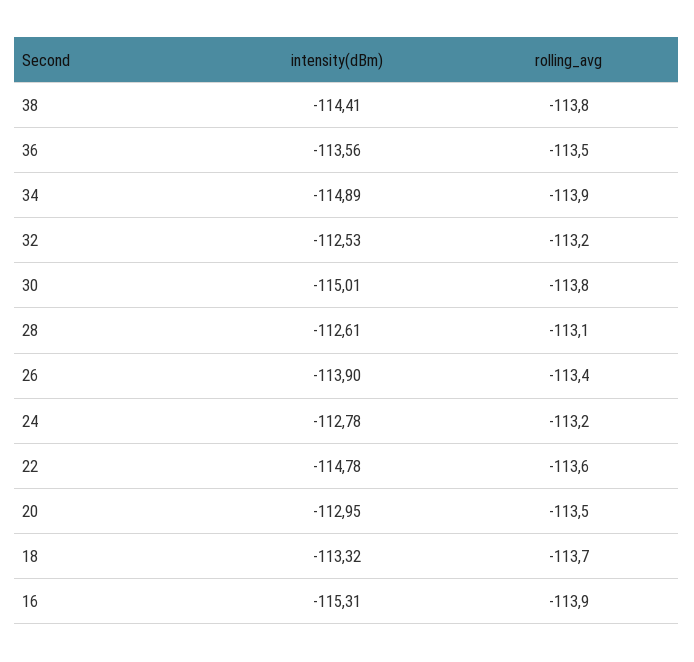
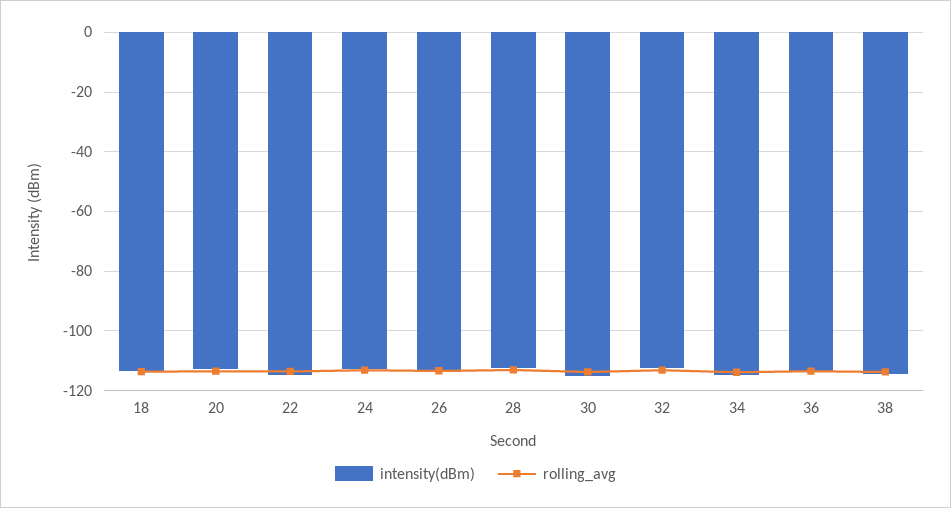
intensity(dBm), 16: -115.31 -> none
rolling_avg, 16: -113.9 -> none

